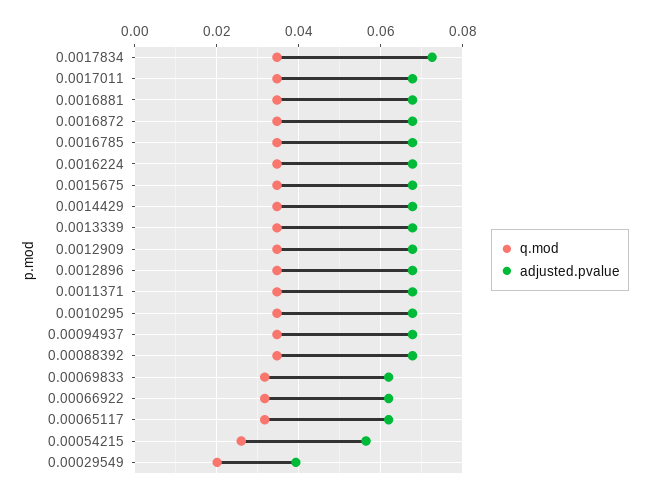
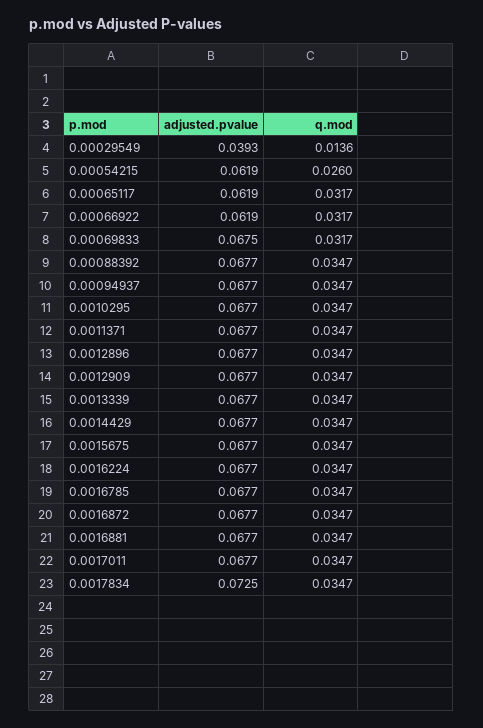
adjusted.pvalue, 0.00069833: 0.062 -> 0.0675
adjusted.pvalue, 0.00054215: 0.056 -> 0.0619
q.mod, 0.00029549: 0.02 -> 0.0136

